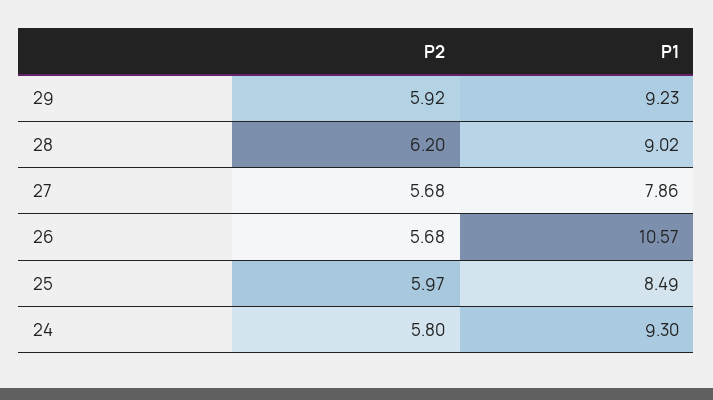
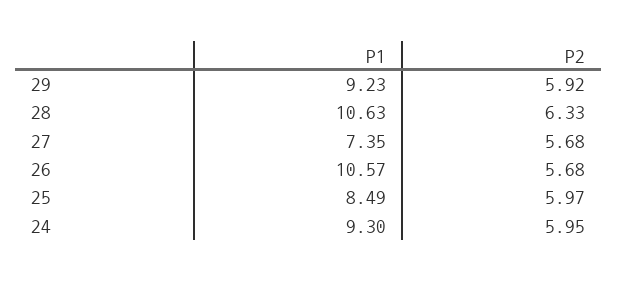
P2, 28: 6.2 -> 6.33
P1, 28: 9.02 -> 10.63
P1, 27: 7.86 -> 7.35
P2, 24: 5.8 -> 5.95

